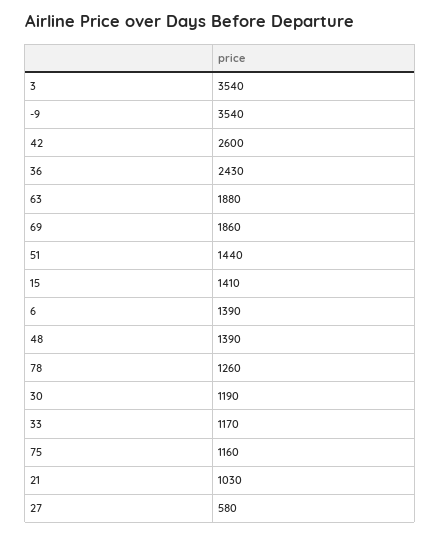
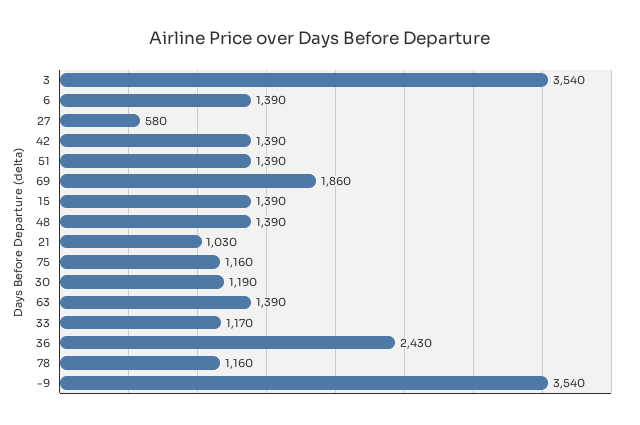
42: 2600 -> 1390
63: 1880 -> 1390
51: 1440 -> 1390
15: 1410 -> 1390
78: 1260 -> 1160

